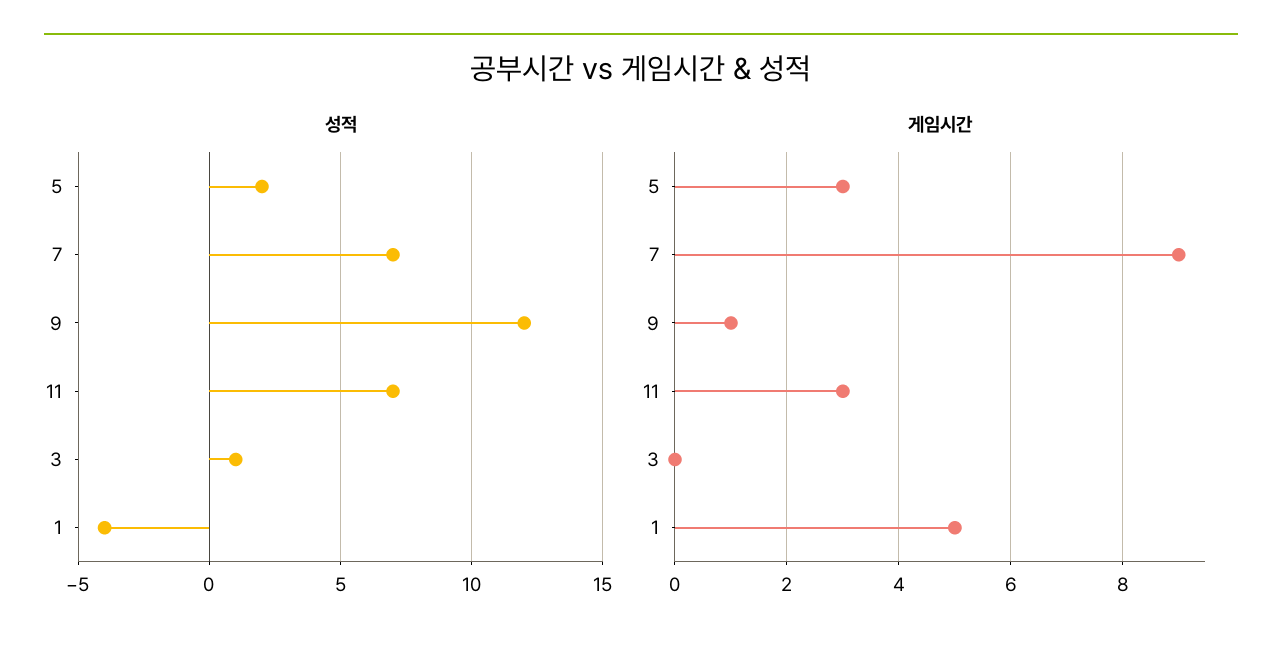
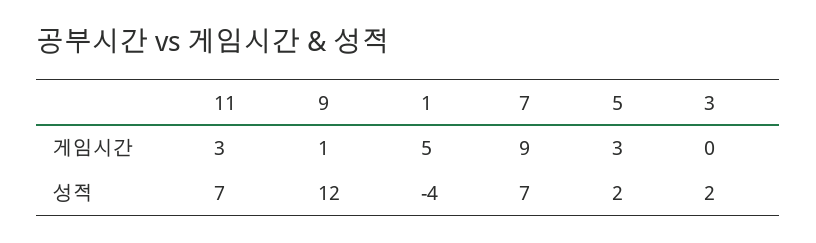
성적, 3: 1 -> 2

